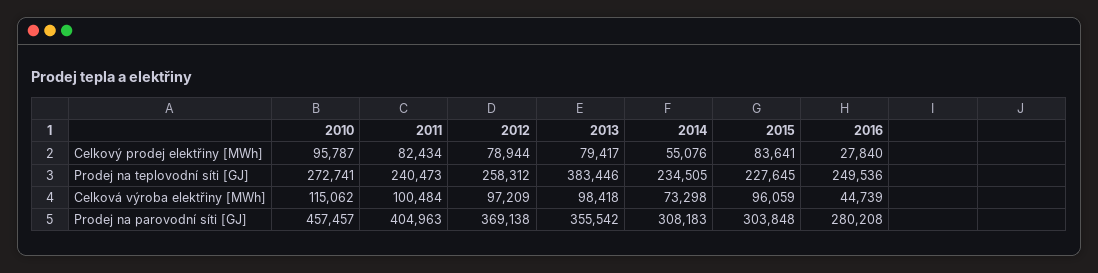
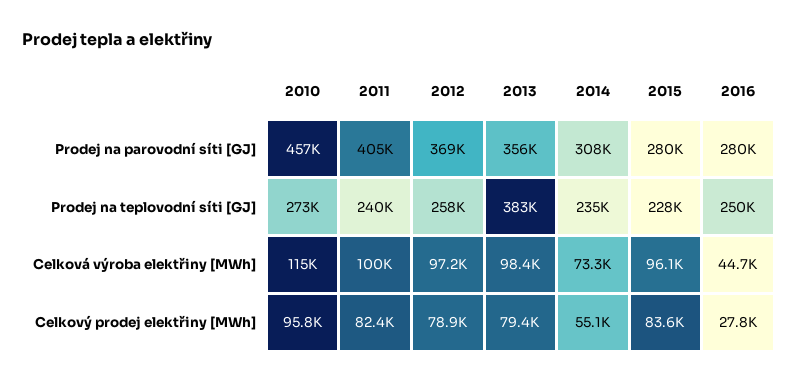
2015, Prodej na parovodní síti [GJ]: 303848 -> 280000

